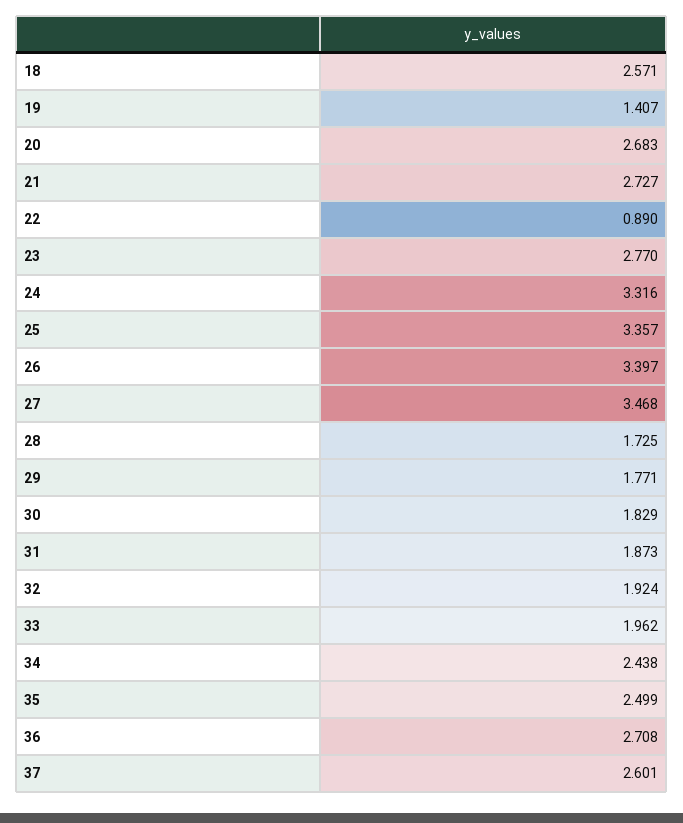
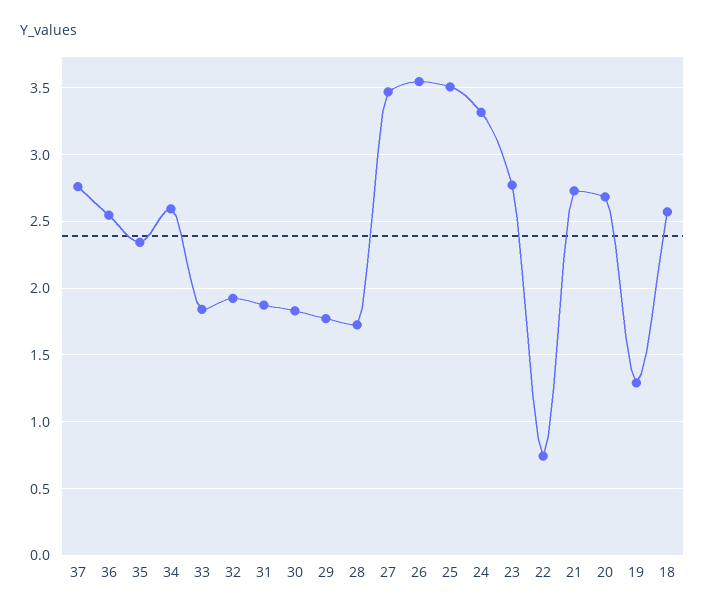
19: 1.407 -> 1.3
22: 0.89 -> 0.75
25: 3.357 -> 3.5
26: 3.397 -> 3.55
33: 1.962 -> 1.85
34: 2.438 -> 2.6
35: 2.499 -> 2.35
36: 2.708 -> 2.55
37: 2.601 -> 2.75

